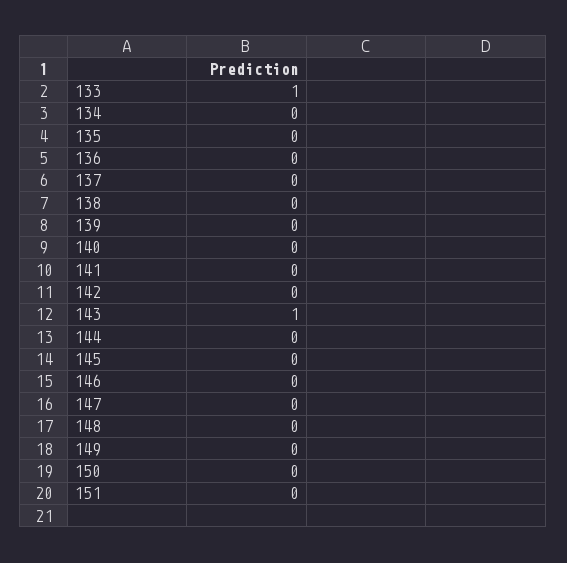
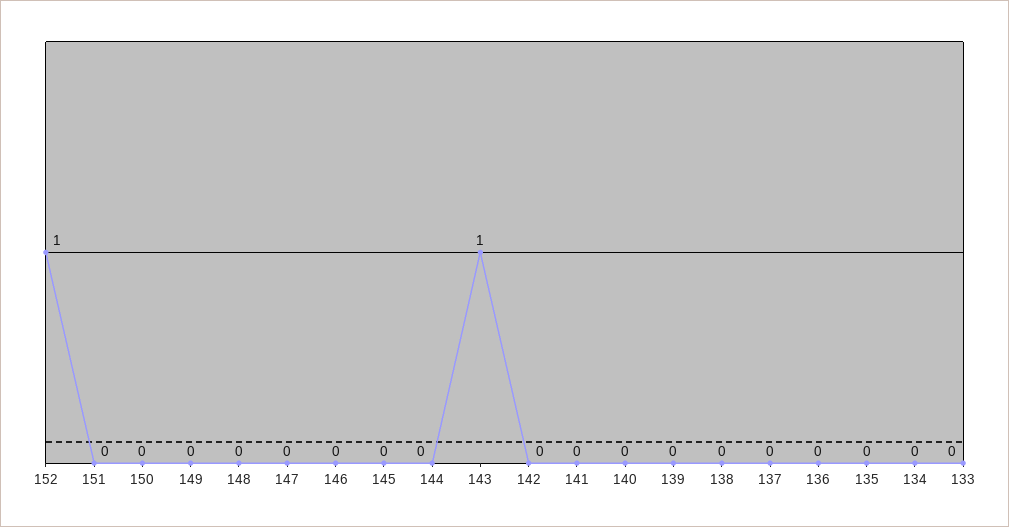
133: 1 -> 0
152: none -> 1

